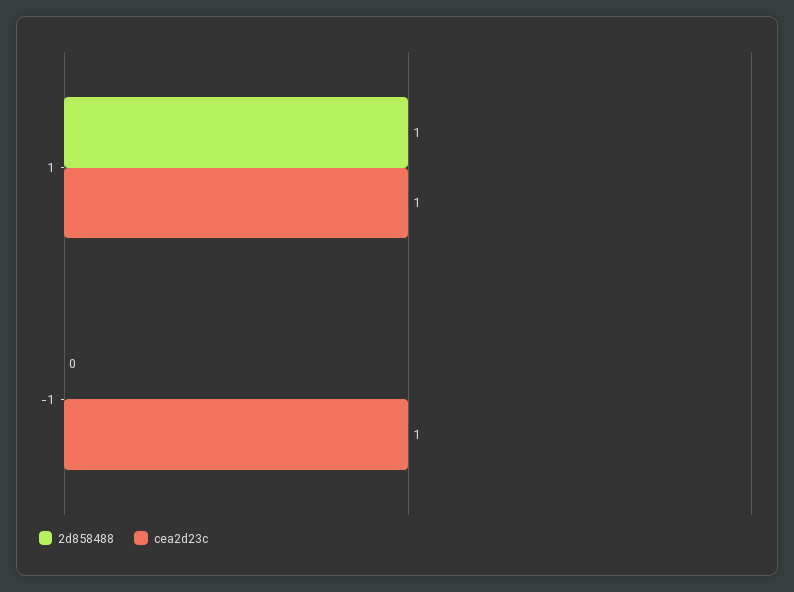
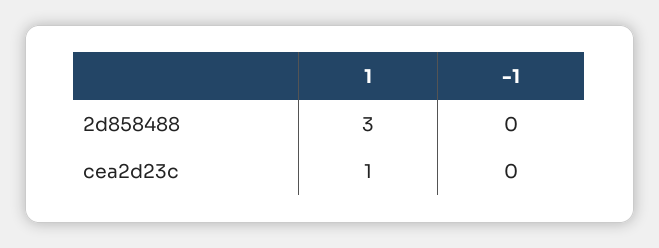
2d858488, 1: 1 -> 3
cea2d23c, -1: 1 -> 0

